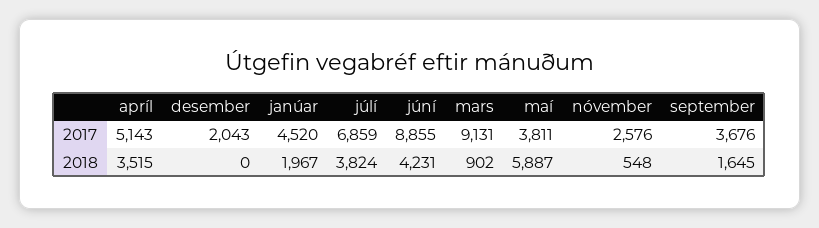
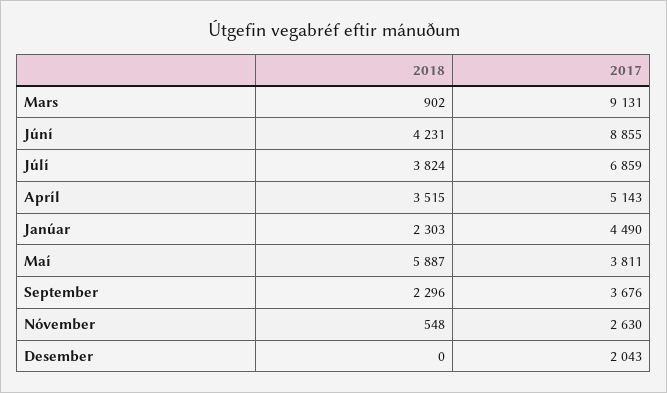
janúar, 2017: 4520 -> 4490
nóvember, 2017: 2576 -> 2630
janúar, 2018: 1967 -> 2303
september, 2018: 1645 -> 2296

